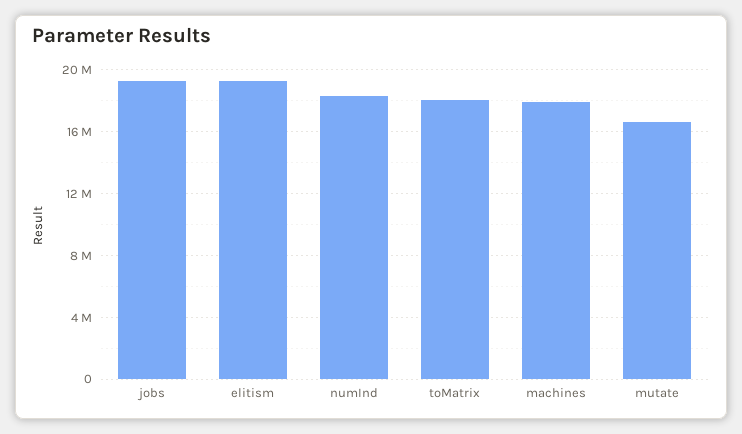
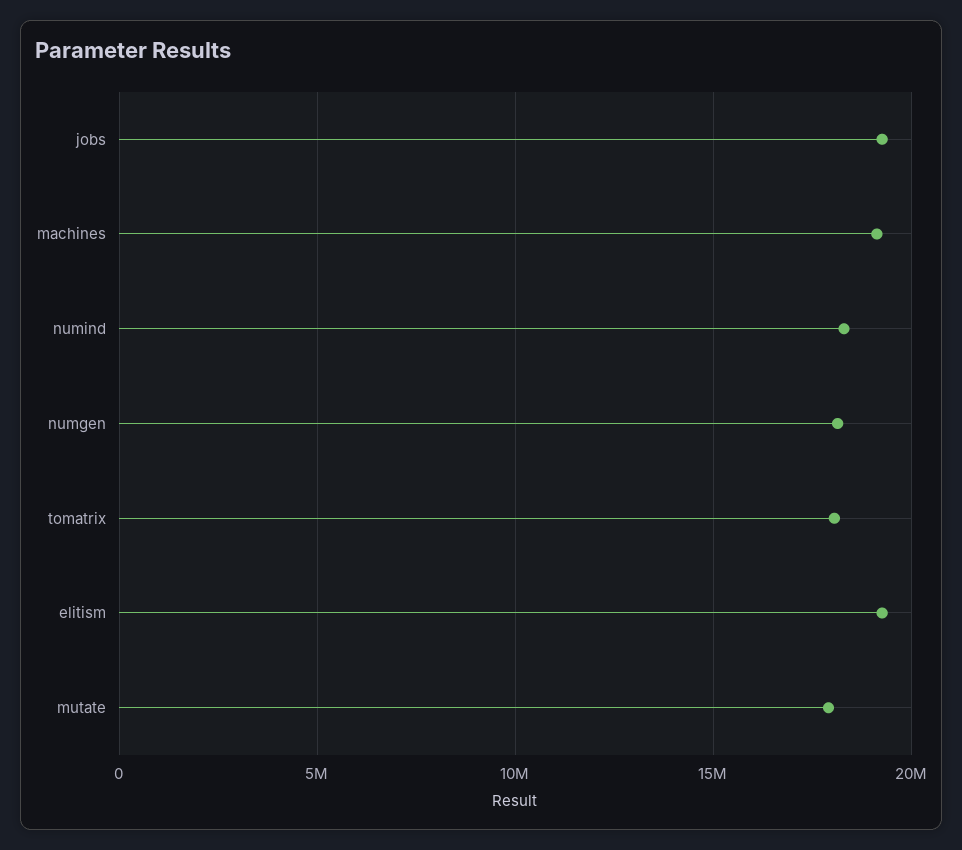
machines: 18000000 -> 19000000
mutate: 16500000 -> 18000000
numgen: none -> 18000000

